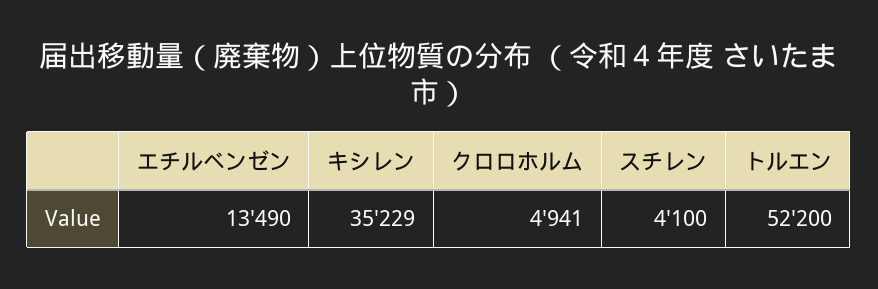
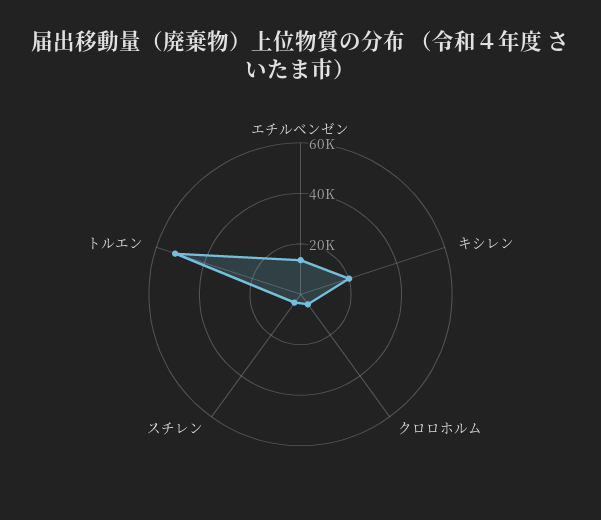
キシレン: 35229 -> 20000

